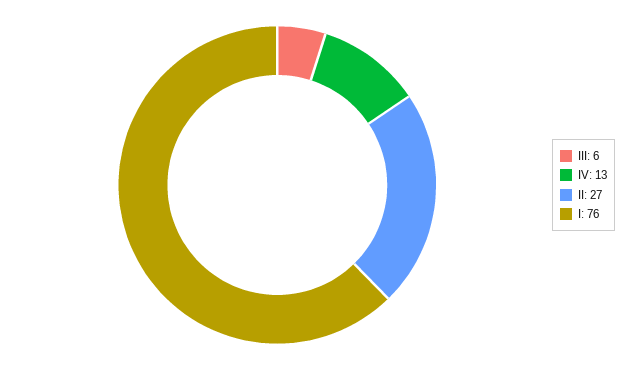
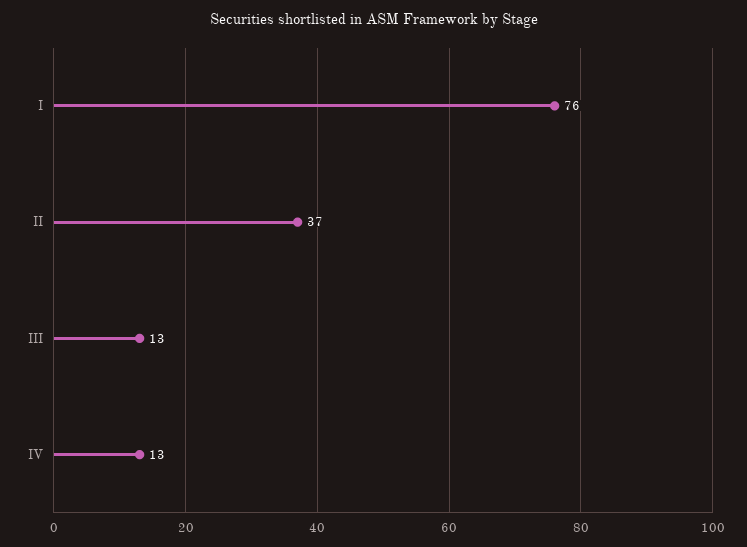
III: 6 -> 13
II: 27 -> 37

